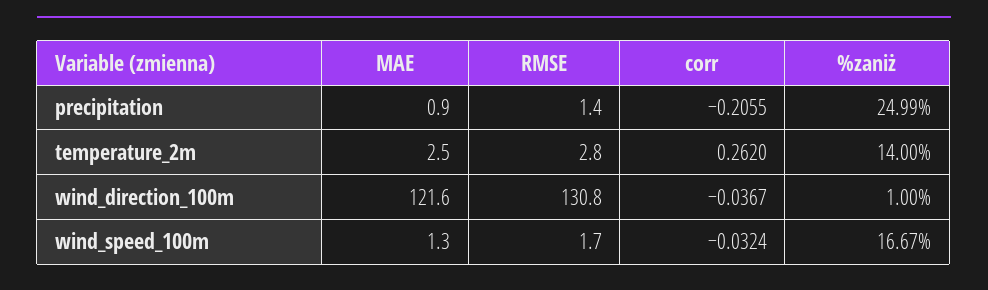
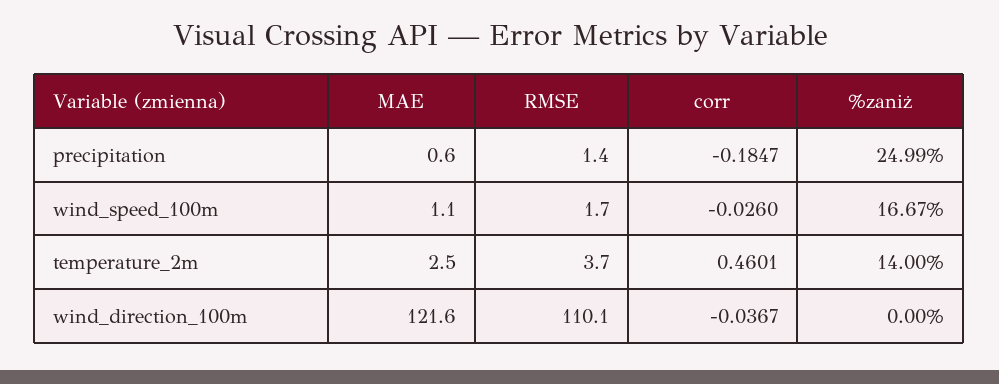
MAE, precipitation: 0.9 -> 0.6
corr, precipitation: -0.2055 -> -0.1847
RMSE, temperature_2m: 2.8 -> 3.7
corr, temperature_2m: 0.262 -> 0.4601
RMSE, wind_direction_100m: 130.8 -> 110.1
%zaniż, wind_direction_100m: 1 -> 0
MAE, wind_speed_100m: 1.3 -> 1.1
corr, wind_speed_100m: -0.0324 -> -0.026

